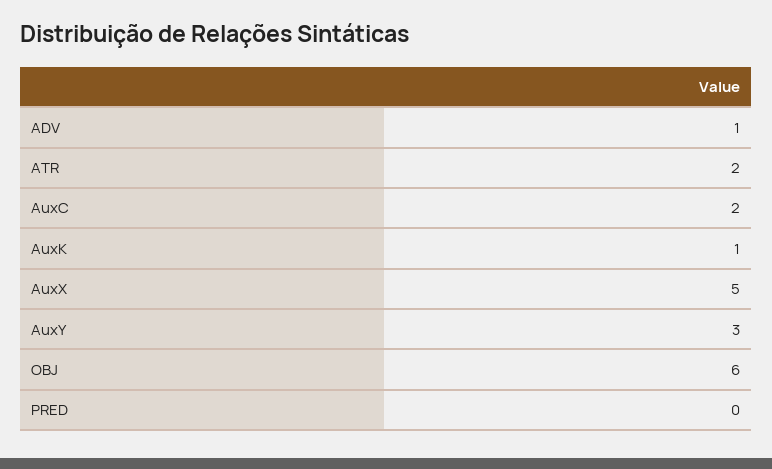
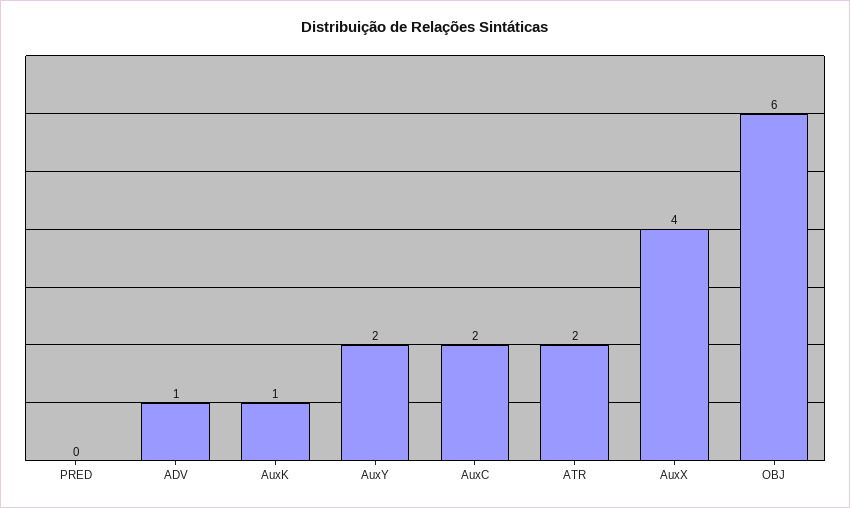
AuxX: 5 -> 4
AuxY: 3 -> 2

